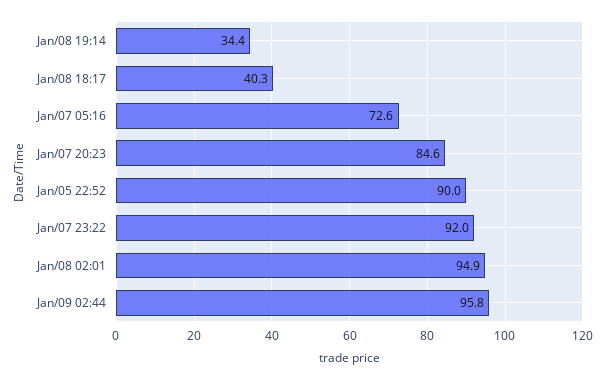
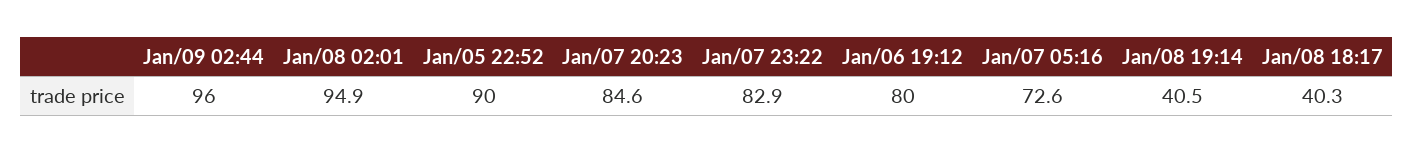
Jan/08 19:14: 34.4 -> 40.5
Jan/07 23:22: 92 -> 82.9
Jan/09 02:44: 95.8 -> 96
Jan/06 19:12: none -> 80

